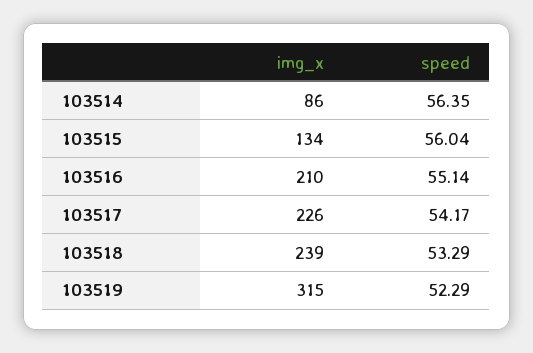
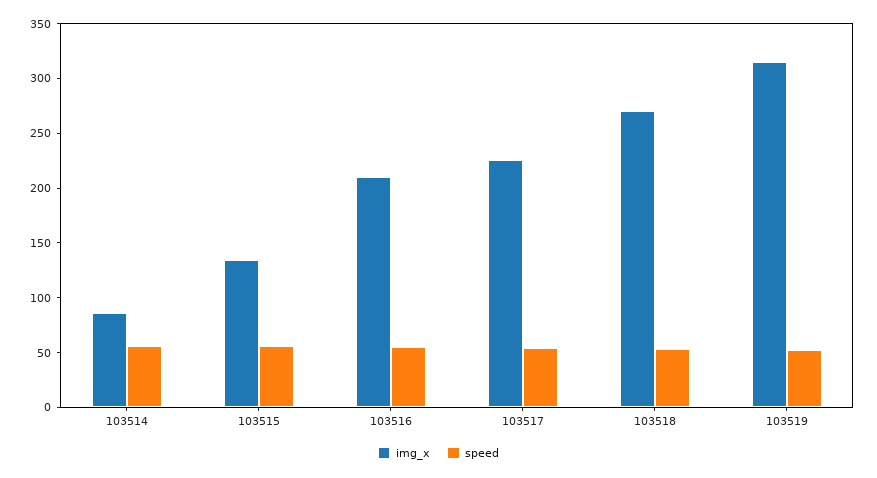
img_x, 103518: 239 -> 270

